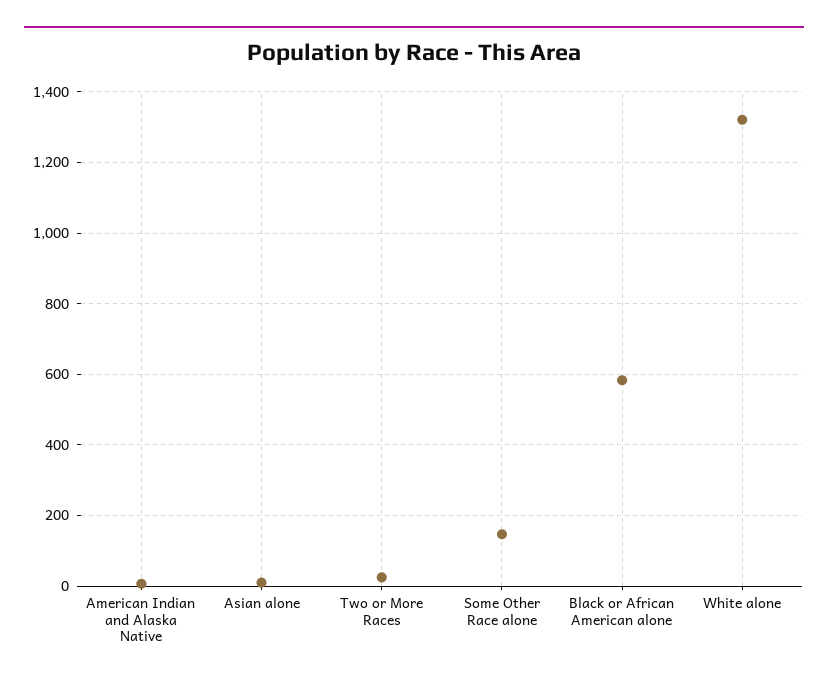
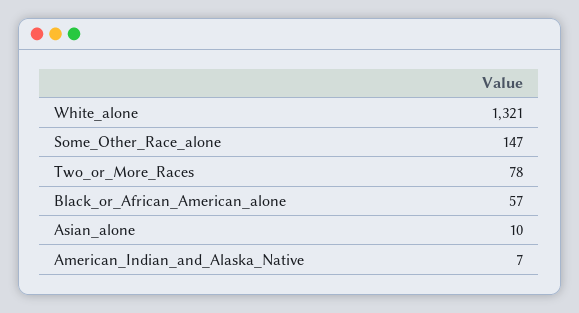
Two or More Races: 20 -> 78
Black or African American alone: 580 -> 57

